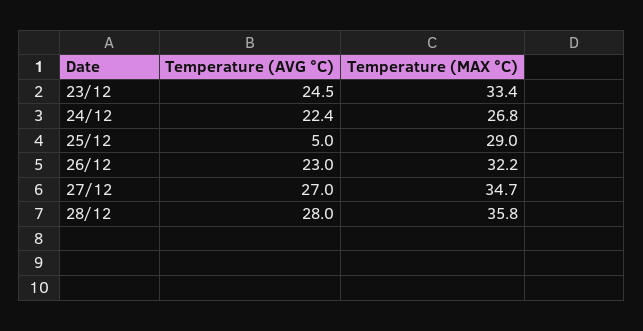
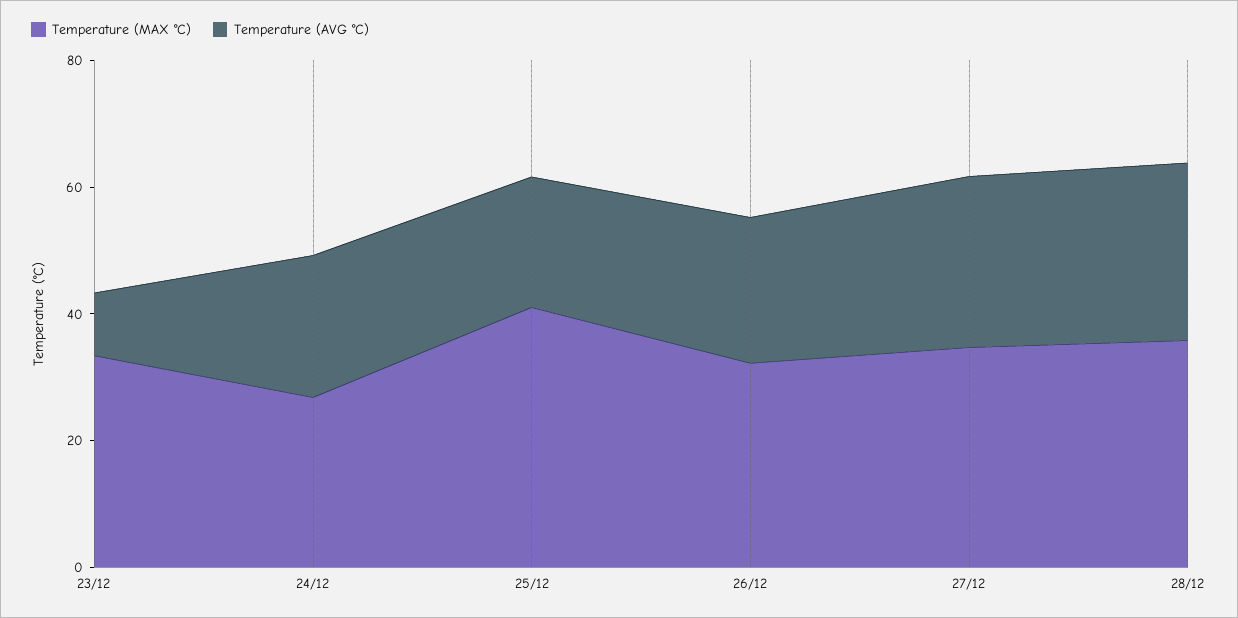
Temperature (AVG °C), 23/12: 24.5 -> 10
Temperature (AVG °C), 25/12: 5 -> 20
Temperature (MAX °C), 25/12: 29 -> 40

